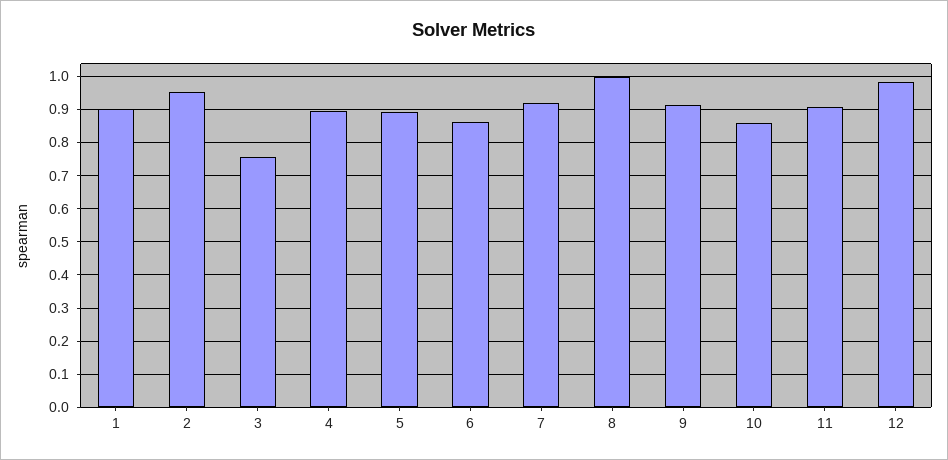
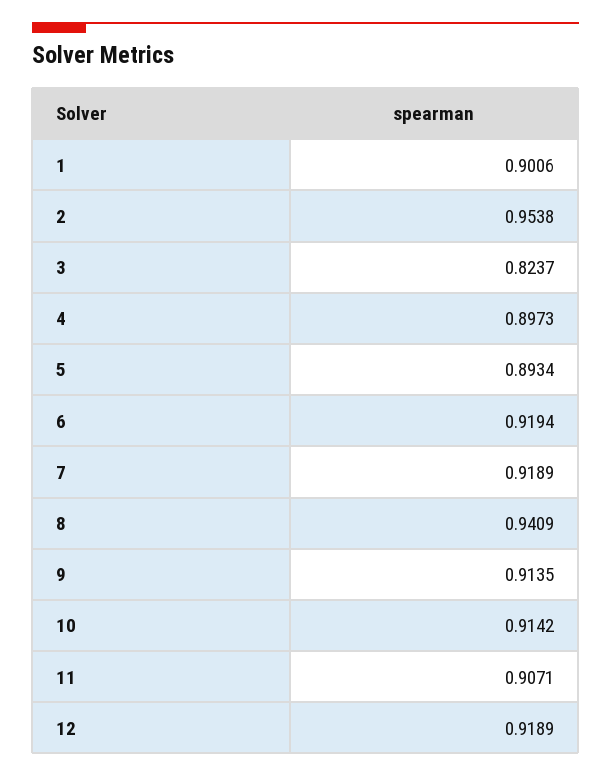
3: 0.76 -> 0.8237
6: 0.86 -> 0.9194
8: 1 -> 0.9409
10: 0.86 -> 0.9142
12: 0.98 -> 0.9189

